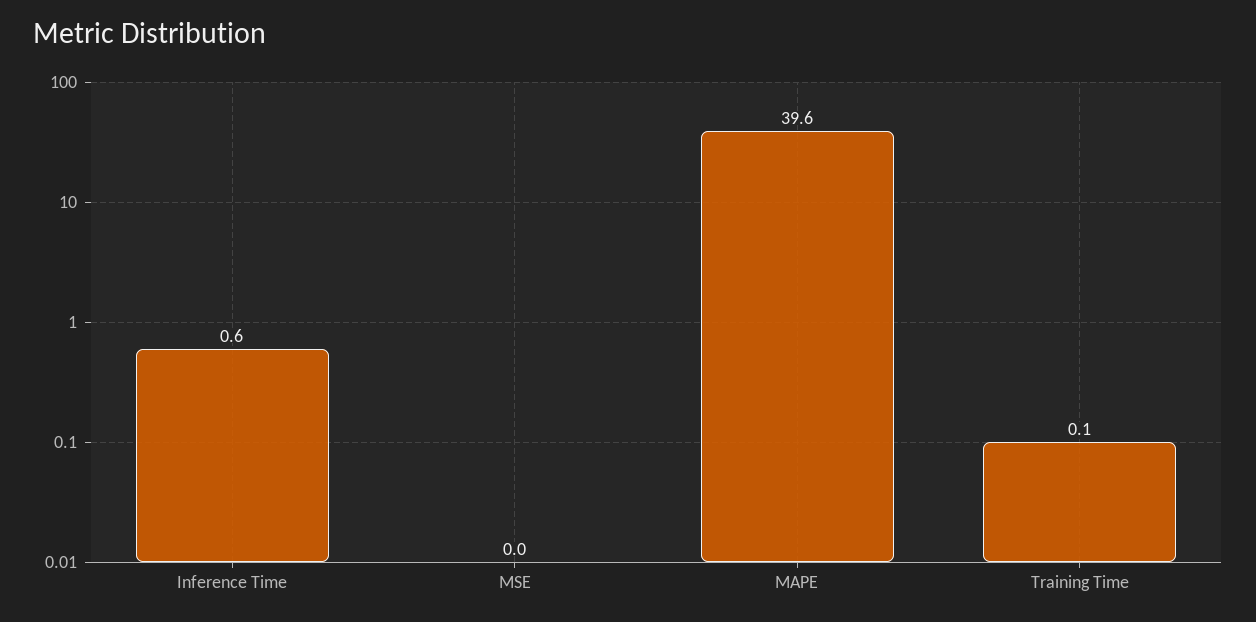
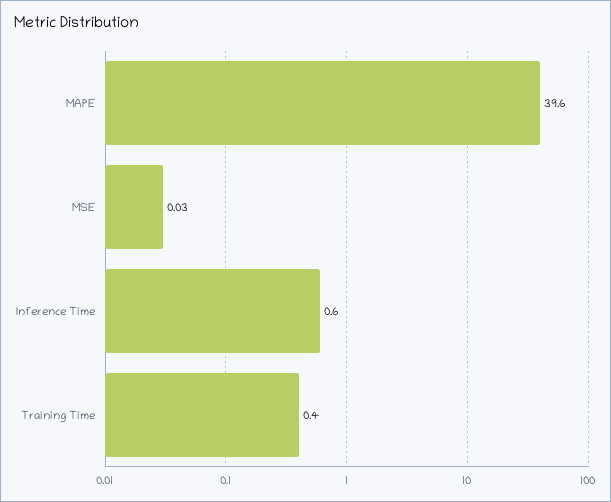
Training Time: 0.1 -> 0.4

